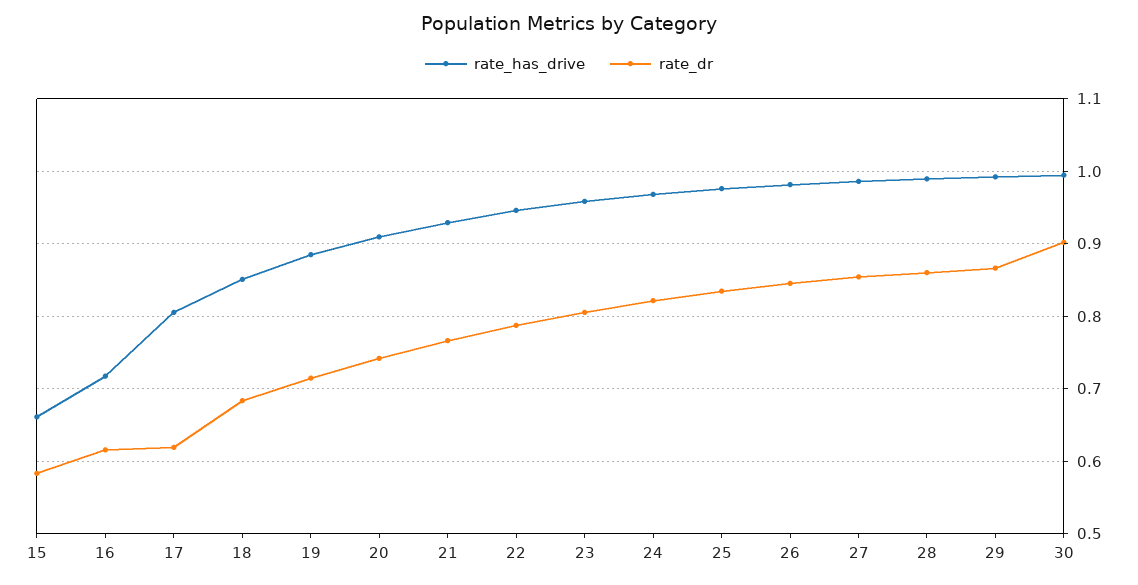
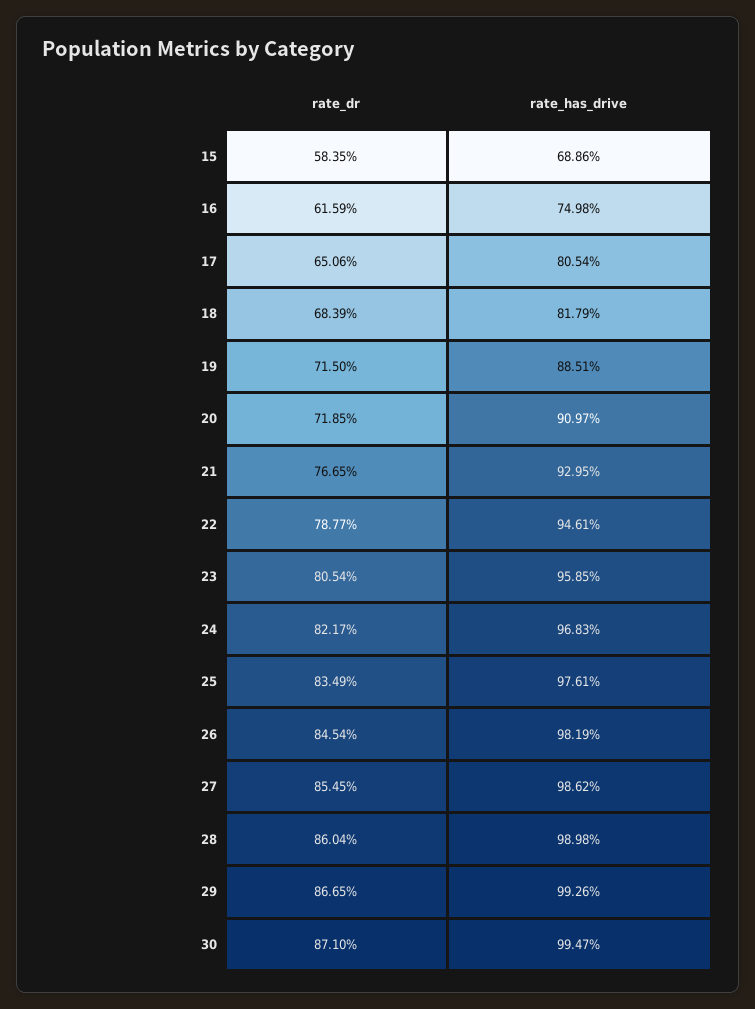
rate_has_drive, 15: 0.66 -> 0.6886
rate_has_drive, 16: 0.72 -> 0.7498
rate_dr, 17: 0.62 -> 0.6506
rate_has_drive, 18: 0.85 -> 0.8179
rate_dr, 20: 0.74 -> 0.7185
rate_dr, 30: 0.9 -> 0.871

